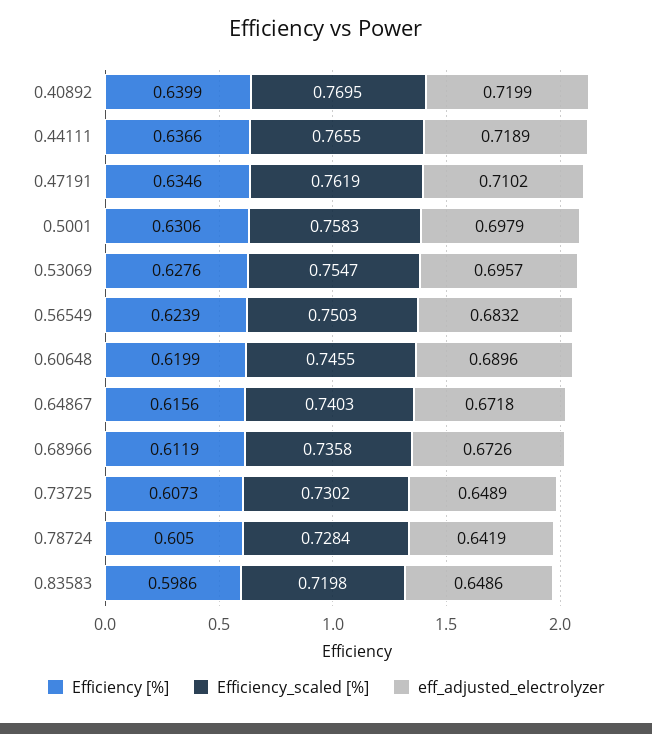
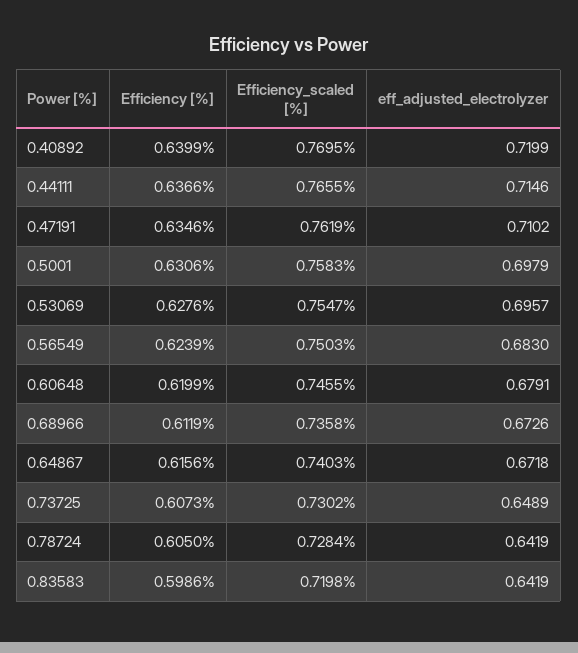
eff_adjusted_electrolyzer, 0.44111: 0.7189 -> 0.7146
eff_adjusted_electrolyzer, 0.56549: 0.6832 -> 0.683
eff_adjusted_electrolyzer, 0.60648: 0.6896 -> 0.6791
eff_adjusted_electrolyzer, 0.83583: 0.6486 -> 0.6419

